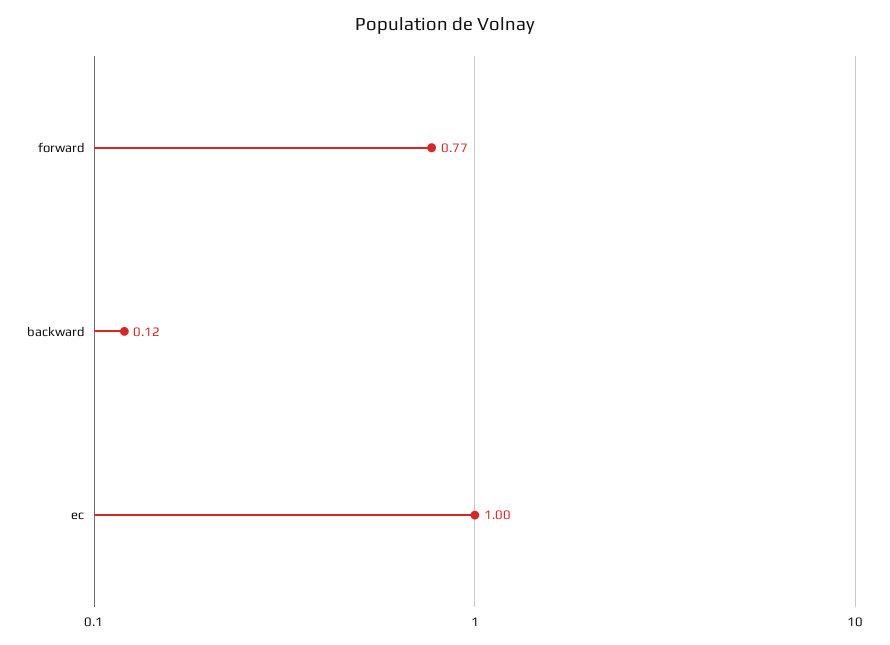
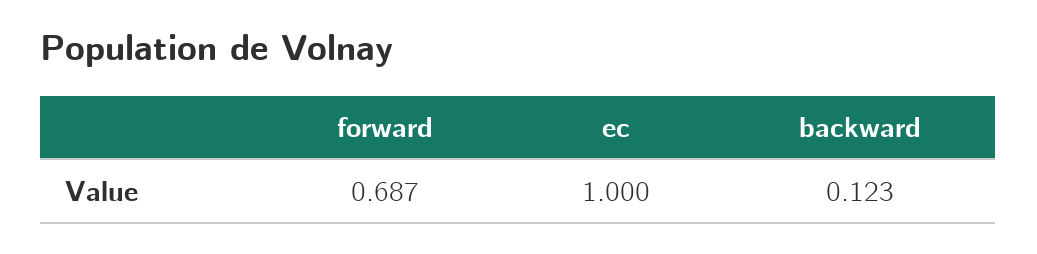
forward: 0.77 -> 0.687

